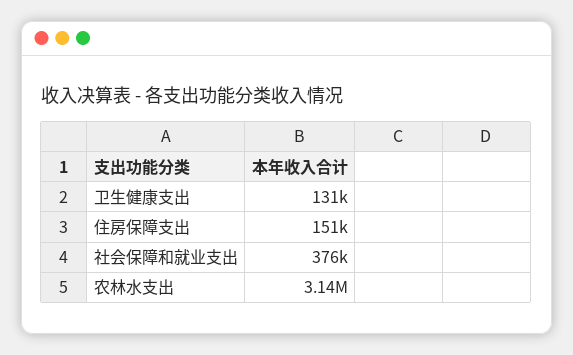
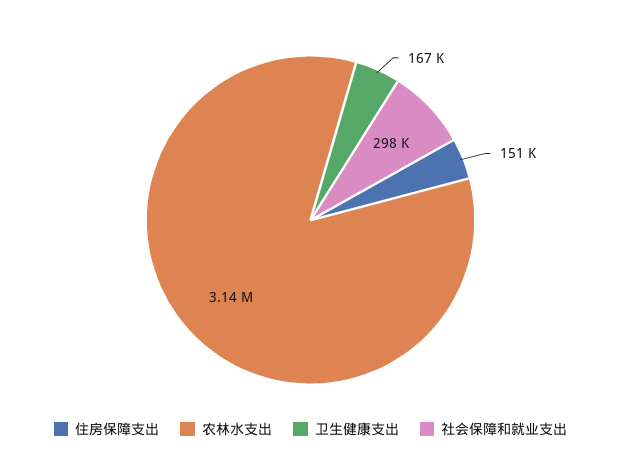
卫生健康支出: 131000 -> 167000
社会保障和就业支出: 376000 -> 298000

